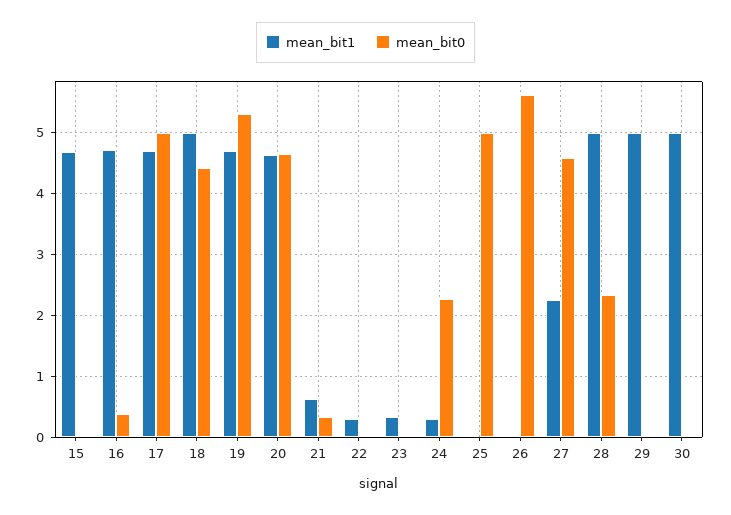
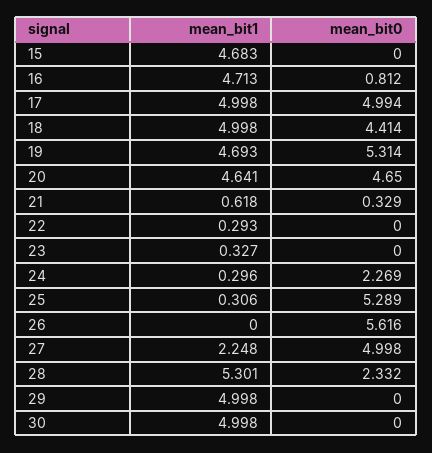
mean_bit0, 16: 0.4 -> 0.812
mean_bit1, 17: 4.7 -> 4.998
mean_bit1, 25: 0 -> 0.306
mean_bit0, 25: 5 -> 5.289
mean_bit0, 27: 4.6 -> 4.998
mean_bit1, 28: 5 -> 5.301

